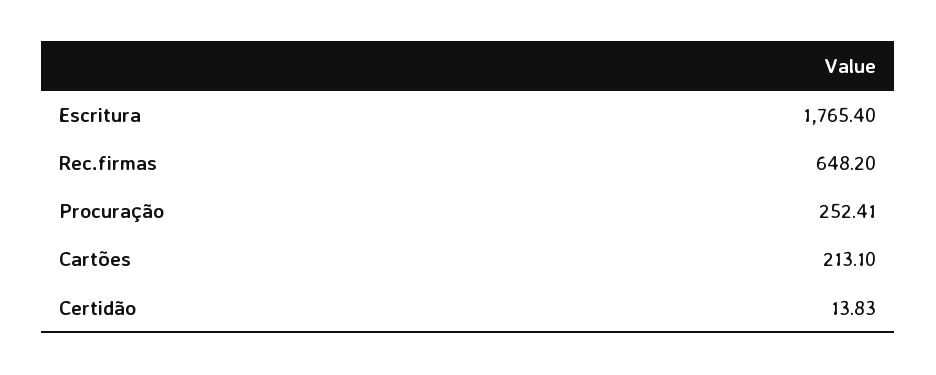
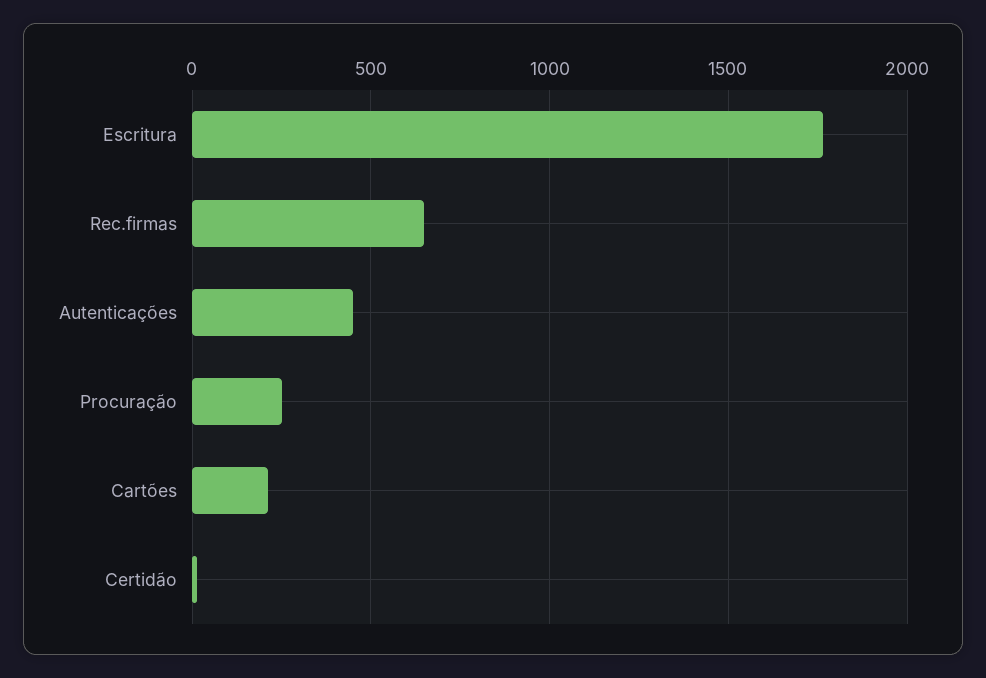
Autenticações: none -> 450

